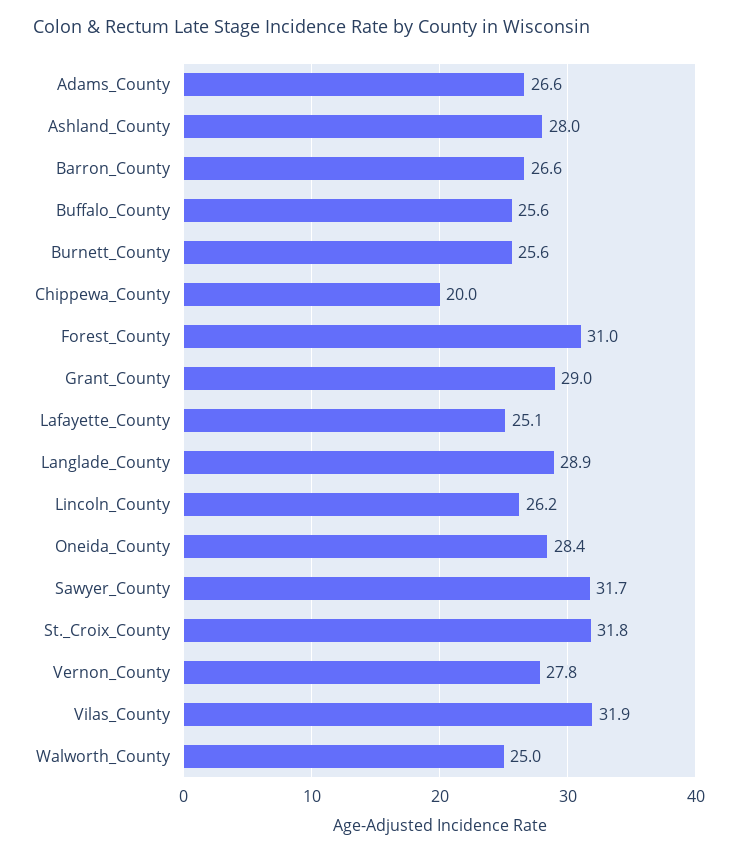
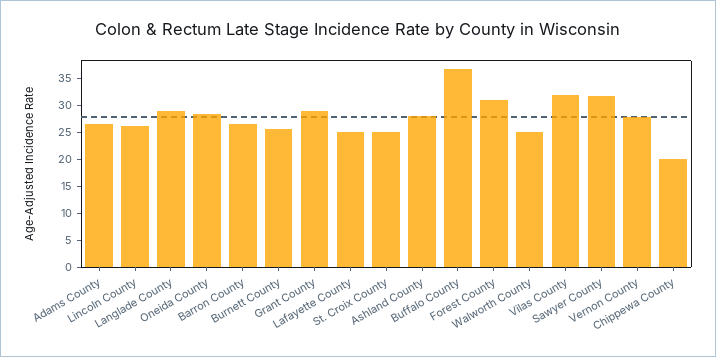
Buffalo_County: 25.6 -> 37.5
St._Croix_County: 31.8 -> 25

